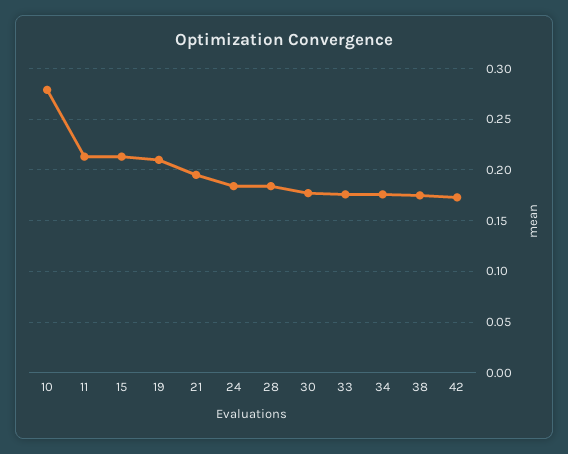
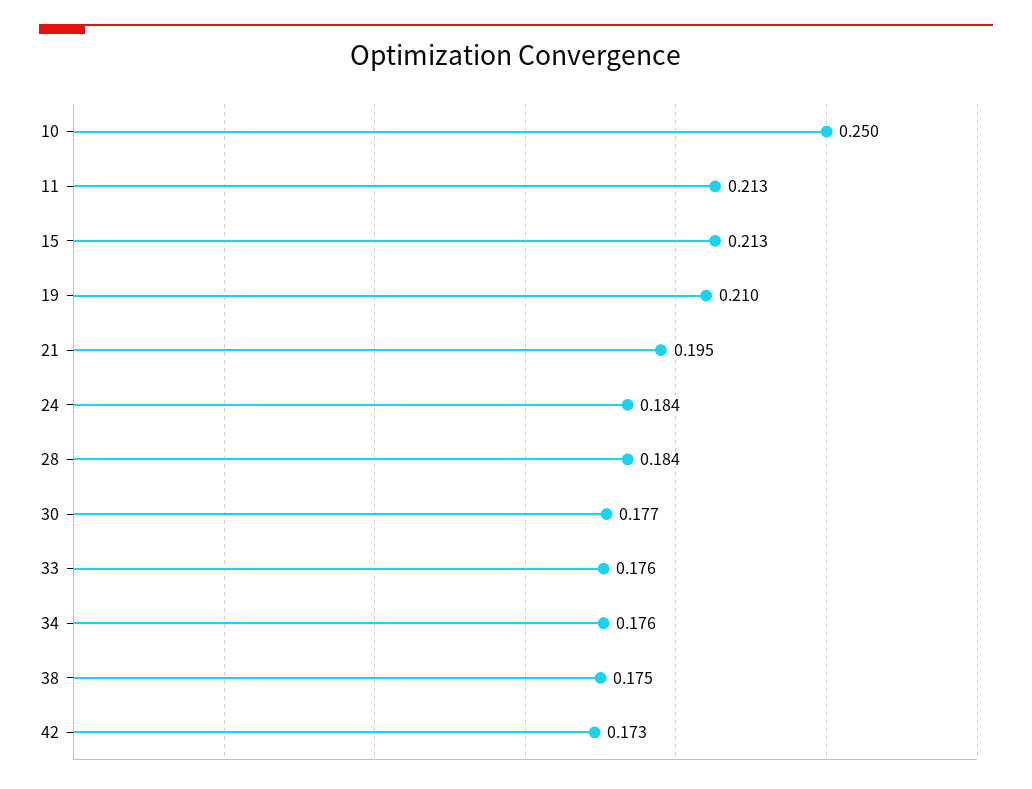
10: 0.28 -> 0.25

